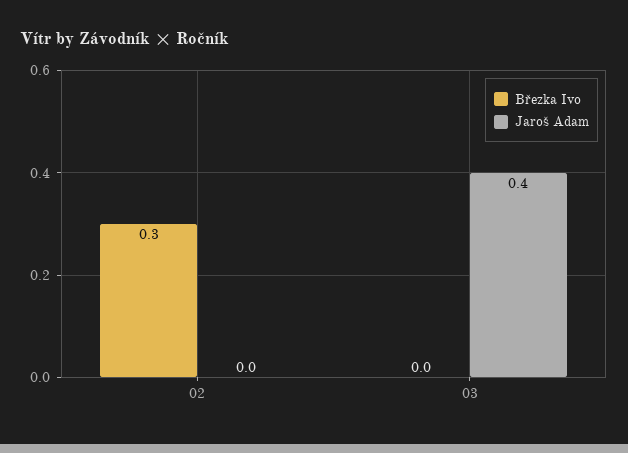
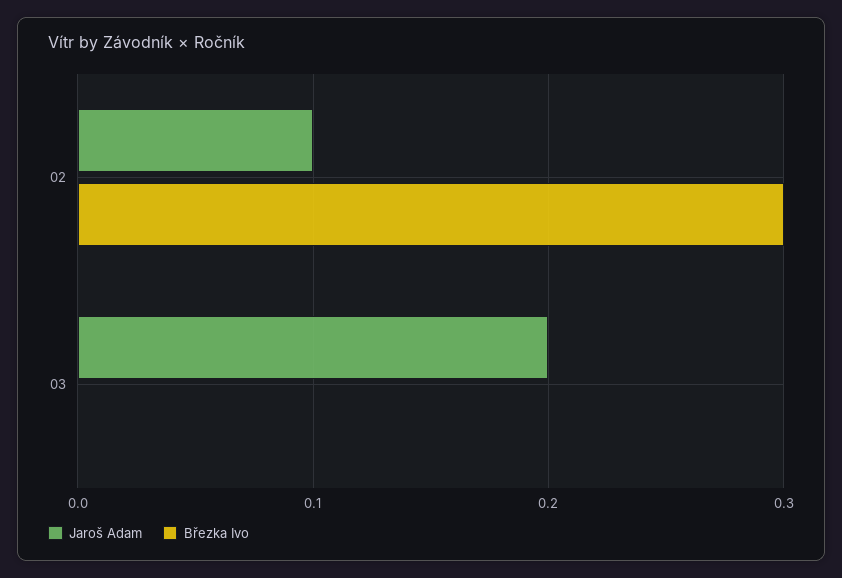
Jaroš Adam, 02: 0 -> 0.1
Jaroš Adam, 03: 0.4 -> 0.2

